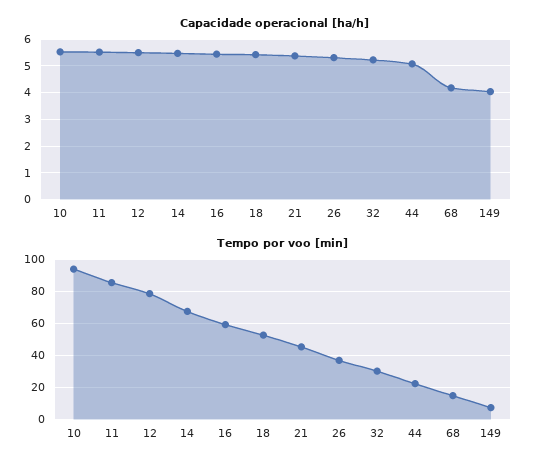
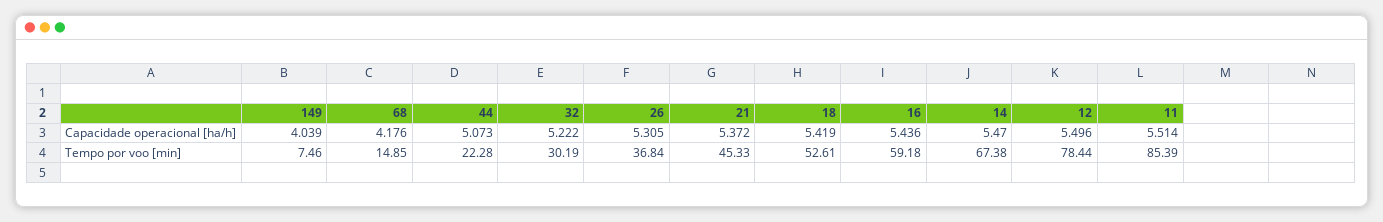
Capacidade operacional [ha/h], 10: 5.5 -> none
Tempo por voo [min], 10: 95 -> none

